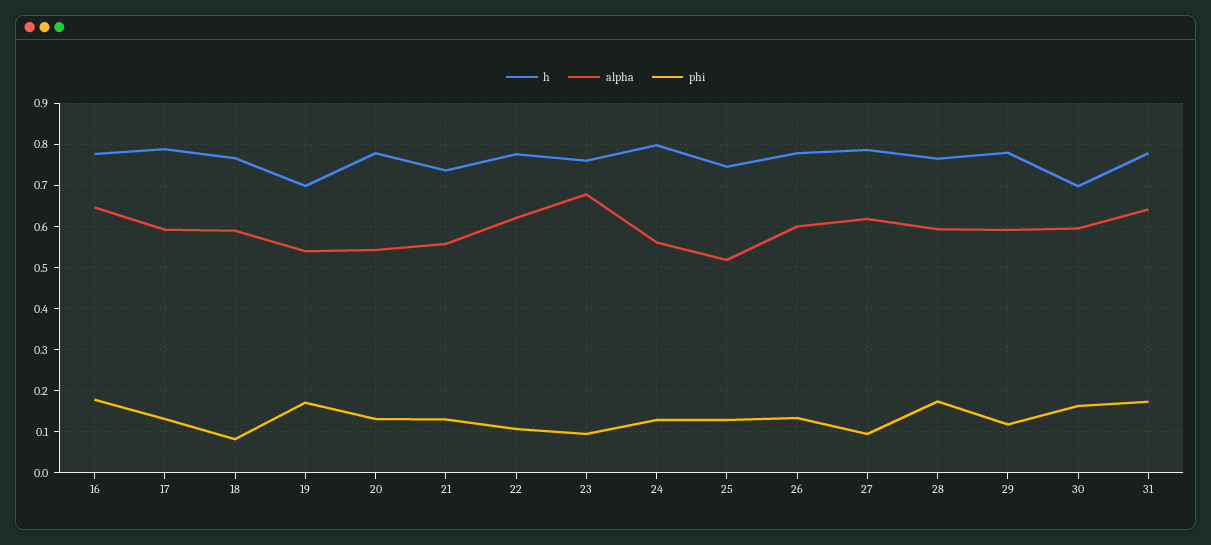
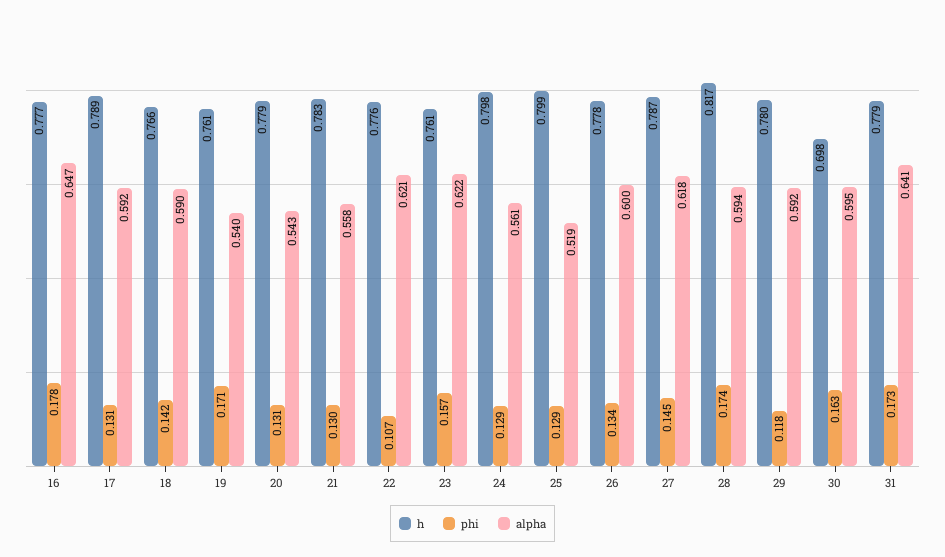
phi, 18: 0.08 -> 0.142
h, 19: 0.7 -> 0.761
h, 21: 0.74 -> 0.783
alpha, 23: 0.68 -> 0.622
phi, 23: 0.1 -> 0.157
h, 25: 0.74 -> 0.799
phi, 27: 0.1 -> 0.145
h, 28: 0.76 -> 0.817

